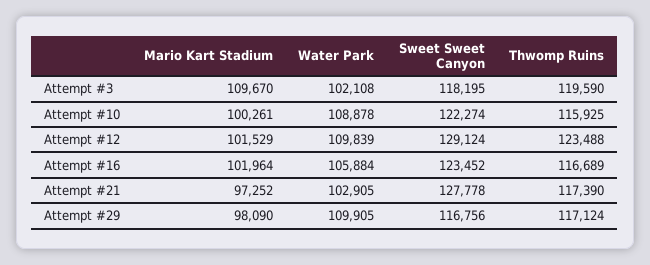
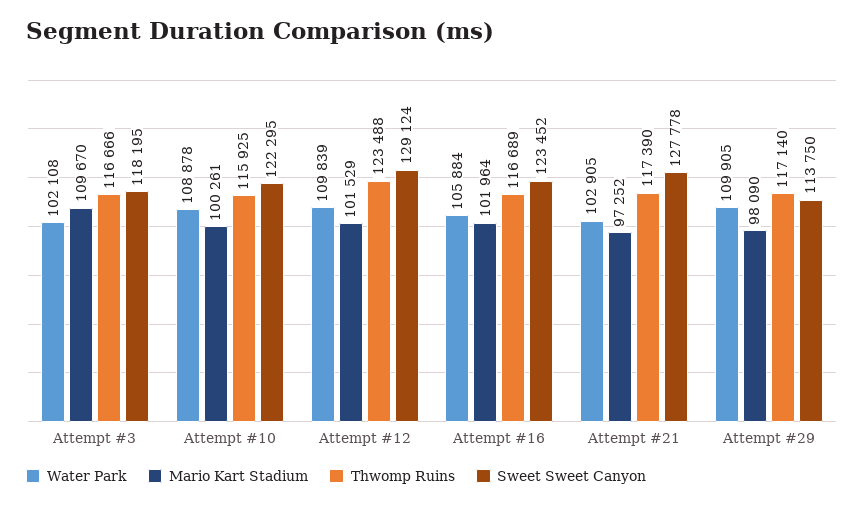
Thwomp Ruins, Attempt #3: 119590 -> 116666
Sweet Sweet Canyon, Attempt #10: 122274 -> 122295
Sweet Sweet Canyon, Attempt #29: 116756 -> 113750
Thwomp Ruins, Attempt #29: 117124 -> 117140

